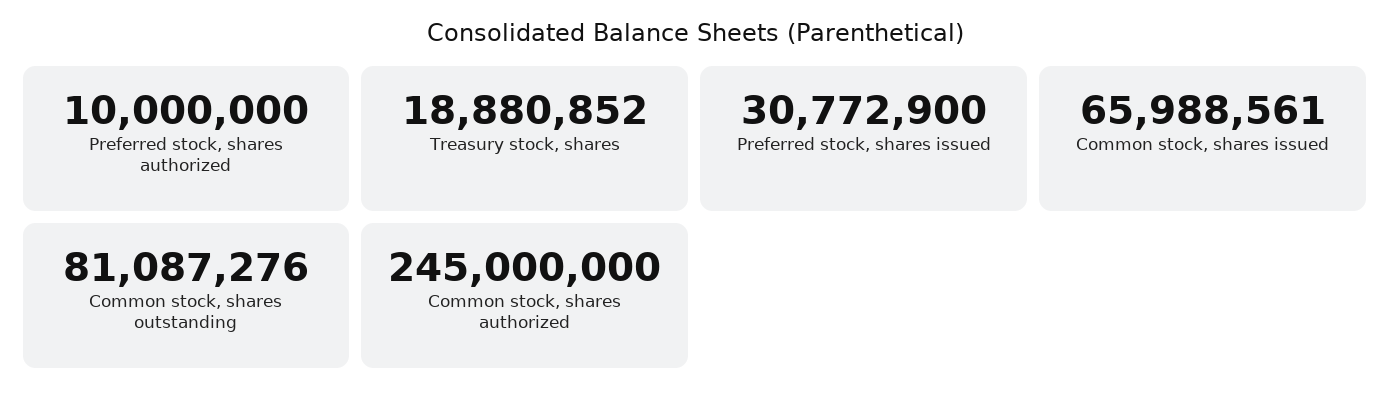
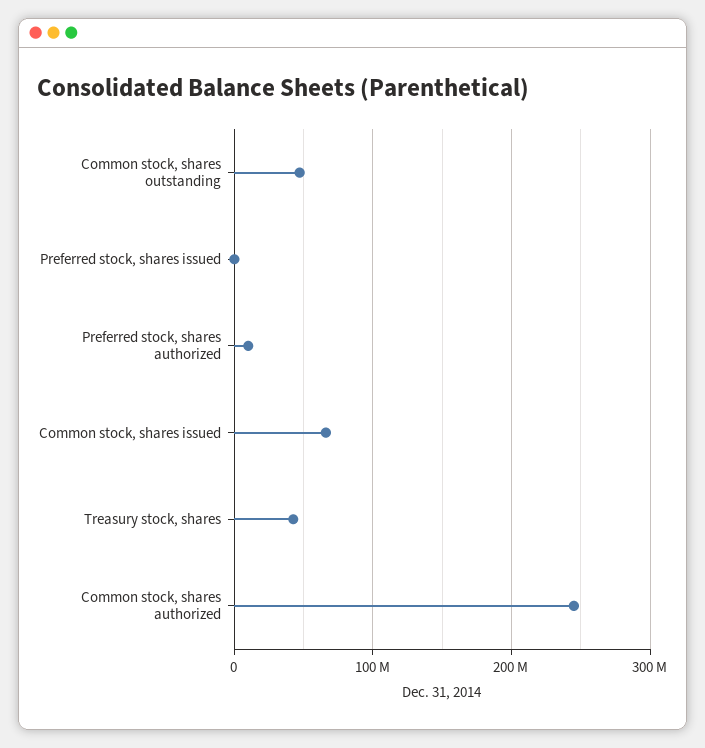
Treasury stock, shares: 18880852 -> 40000000
Preferred stock, shares issued: 30772900 -> 0
Common stock, shares outstanding: 81087276 -> 50000000

